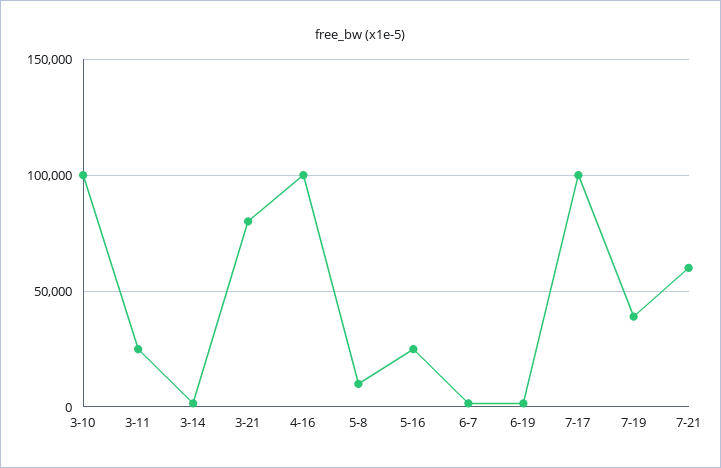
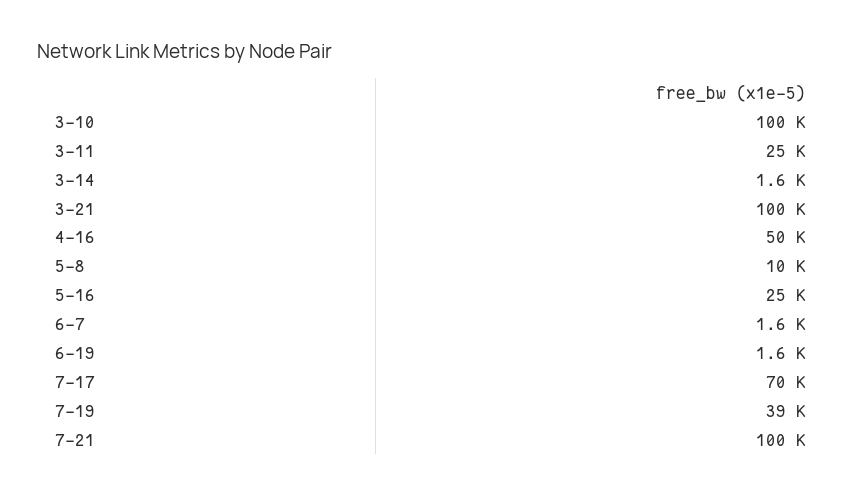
3-21: 80000 -> 100000
4-16: 100000 -> 50000
7-17: 100000 -> 70000
7-21: 60000 -> 100000

